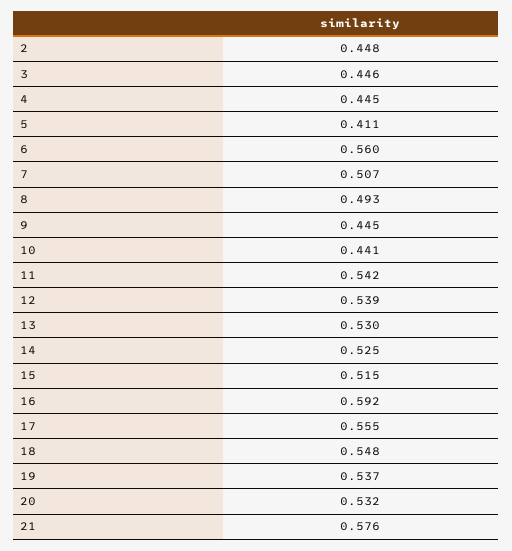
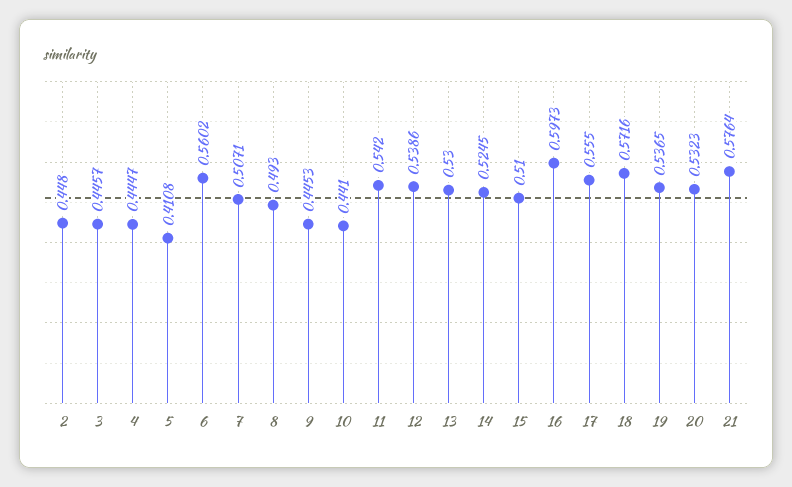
15: 0.515 -> 0.51
16: 0.592 -> 0.5973
18: 0.548 -> 0.5716

